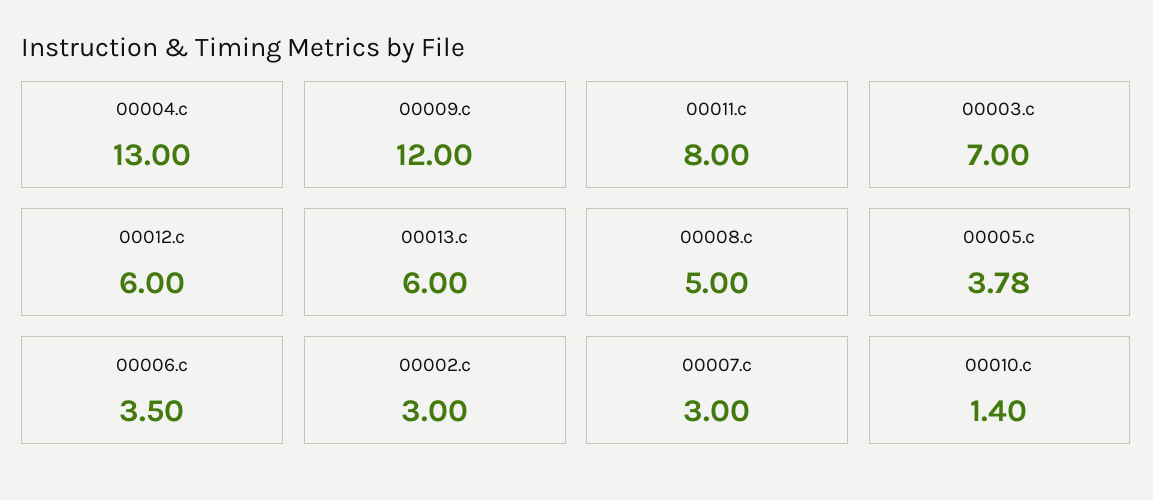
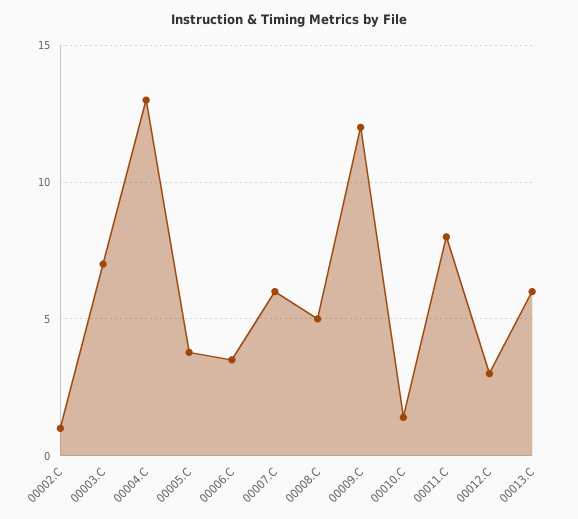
00012.c: 6 -> 3
00002.c: 3 -> 1
00007.c: 3 -> 6

